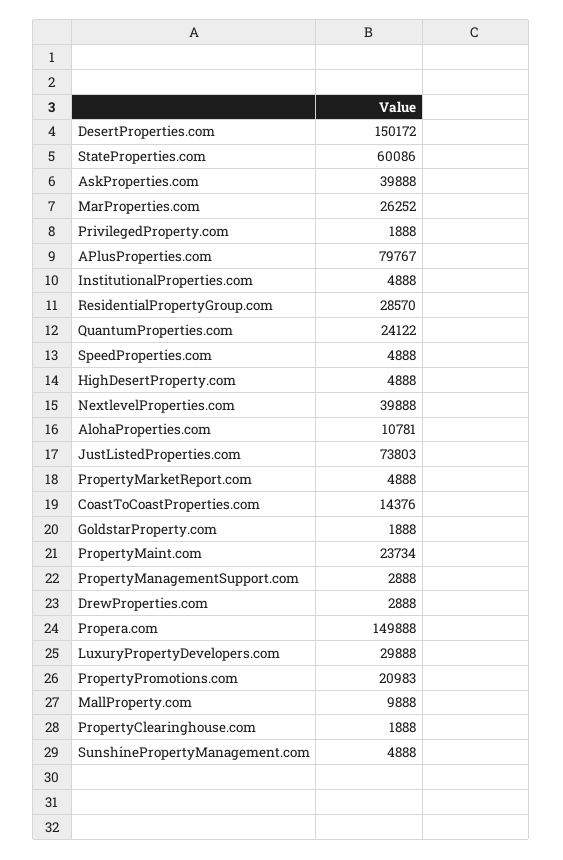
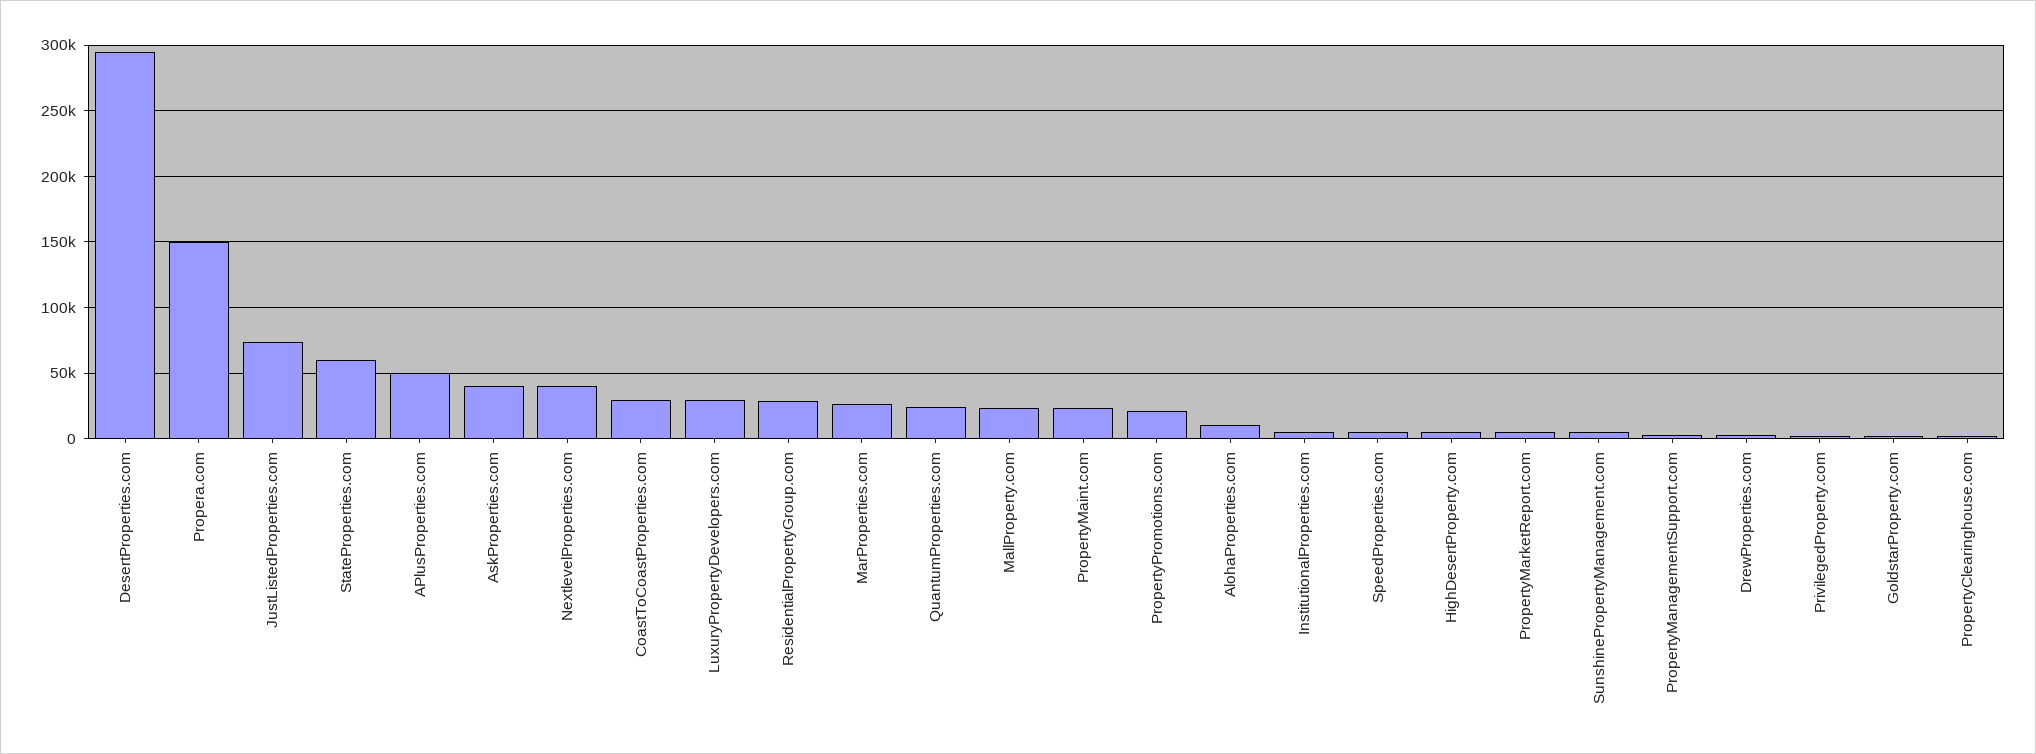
DesertProperties.com: 150172 -> 295000
APlusProperties.com: 79767 -> 50000
CoastToCoastProperties.com: 14376 -> 30000
MallProperty.com: 9888 -> 25000

